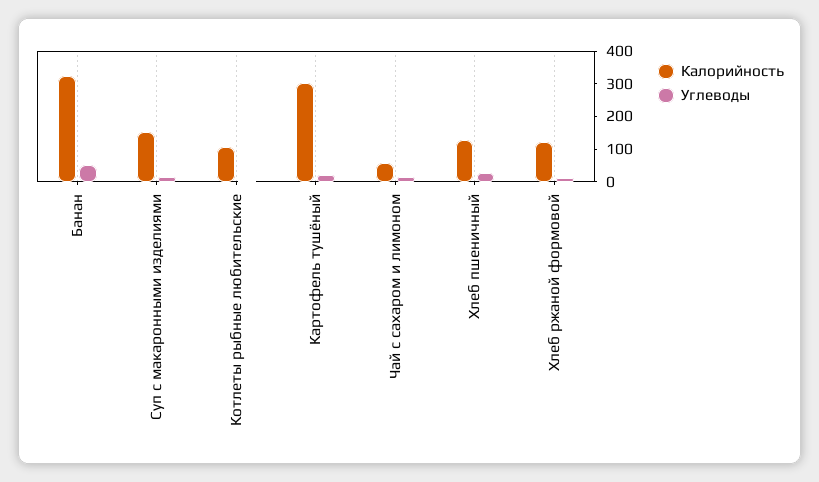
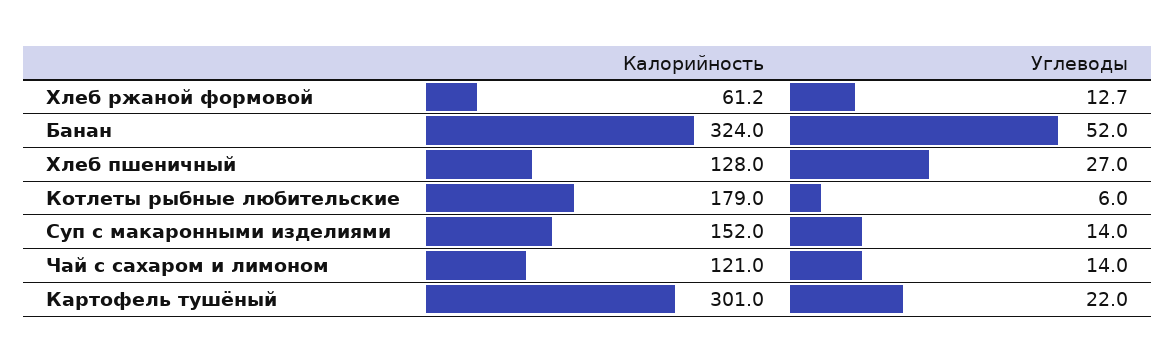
Калорийность, Котлеты рыбные любительские: 100 -> 179
Калорийность, Чай с сахаром и лимоном: 50 -> 121
Калорийность, Хлеб ржаной формовой: 125 -> 61.2

